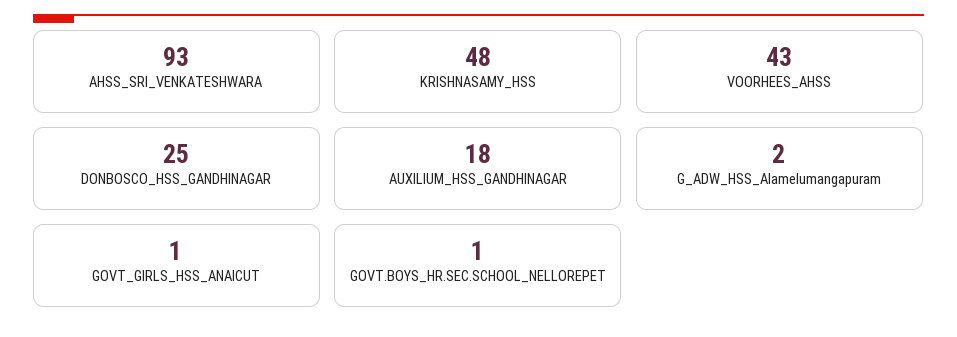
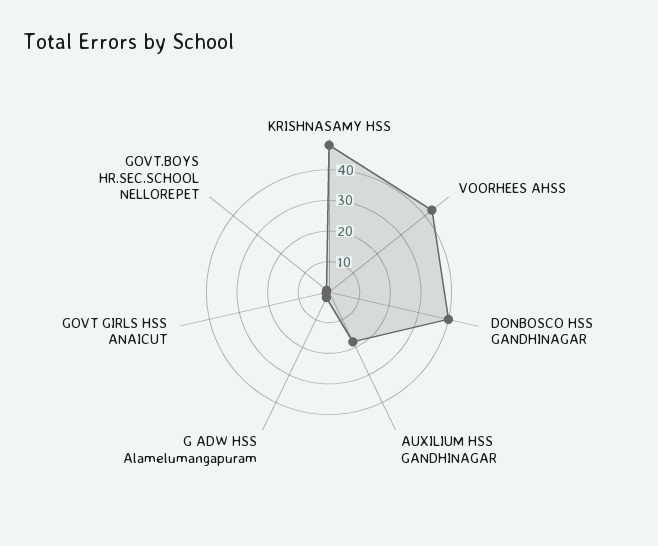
AHSS_SRI_VENKATESHWARA: 93 -> none
DONBOSCO_HSS_GANDHINAGAR: 25 -> 40

